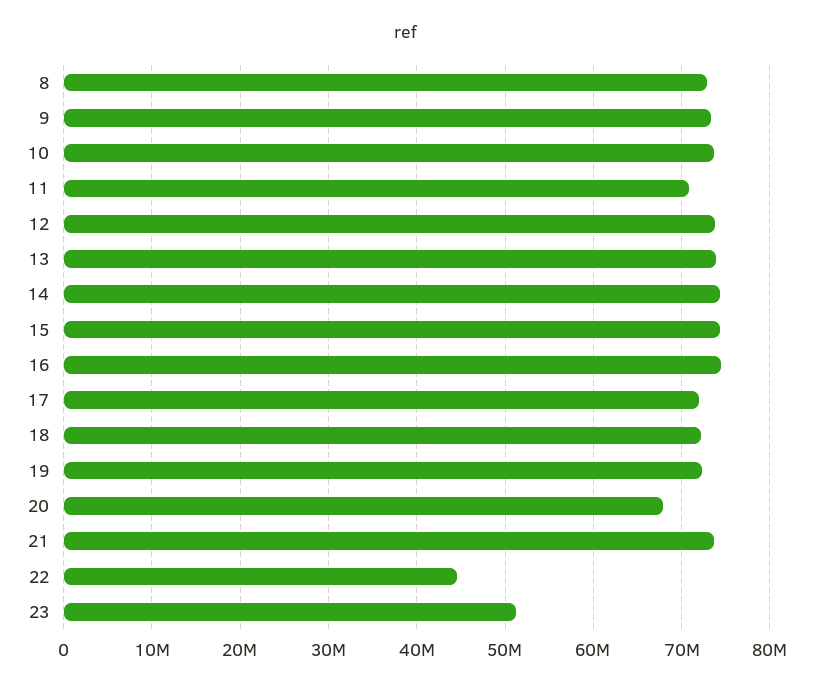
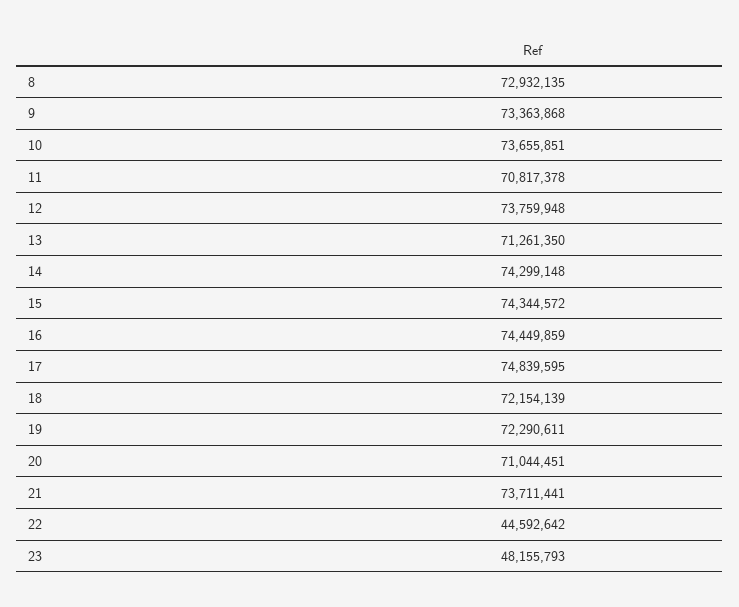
13: 74000000 -> 71261350
17: 72000000 -> 74839595
20: 68000000 -> 71044451
23: 51000000 -> 48155793

